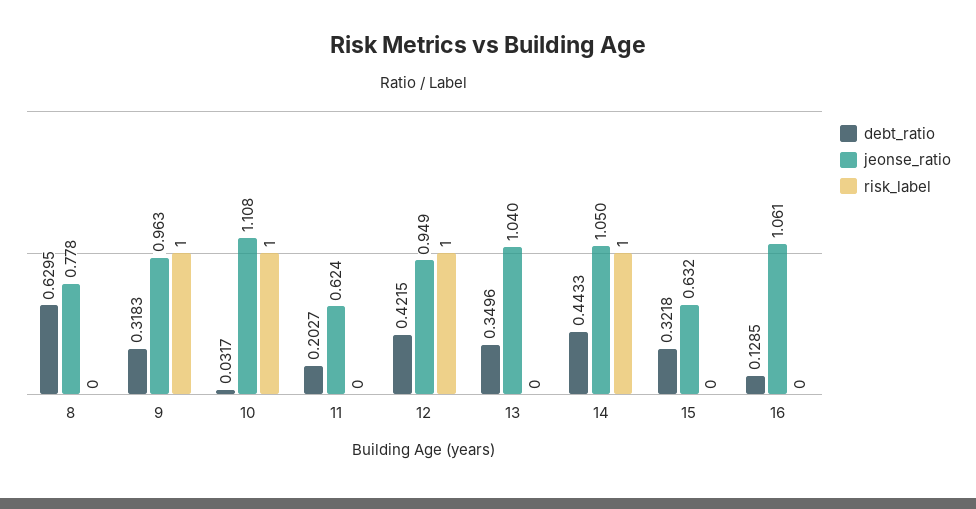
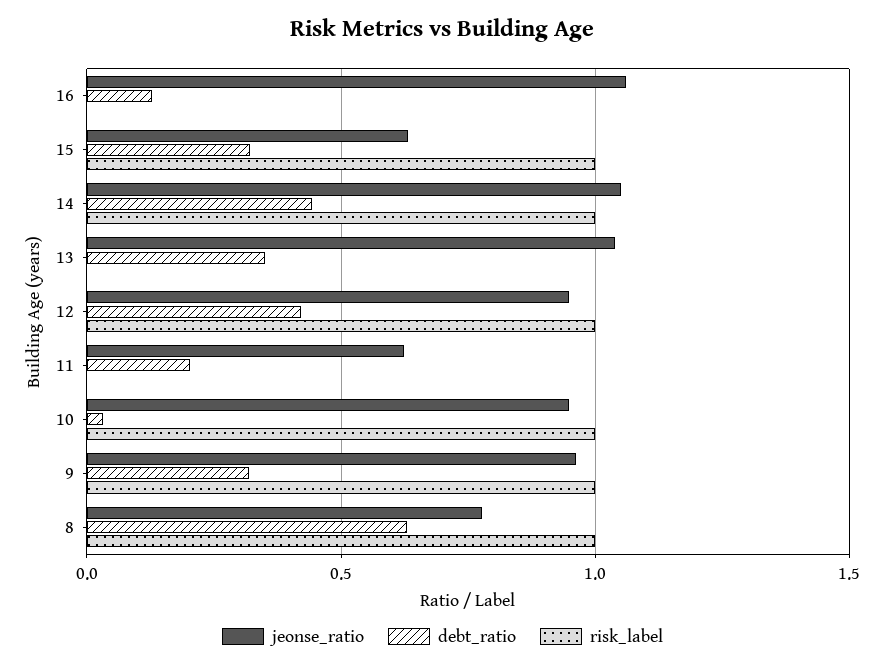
risk_label, 8: 0 -> 1
jeonse_ratio, 10: 1.108 -> 0.95
risk_label, 15: 0 -> 1

